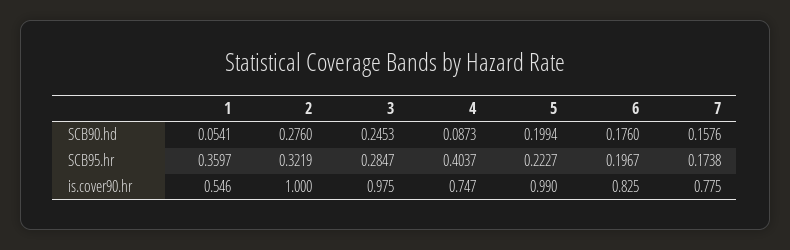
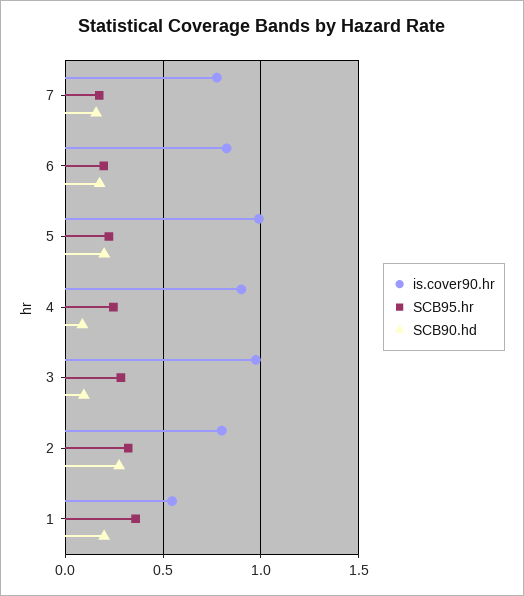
SCB90.hd, 1: 0.0541 -> 0.2
SCB90.hd, 3: 0.2453 -> 0.1
SCB95.hr, 4: 0.4037 -> 0.25
is.cover90.hr, 2: 1 -> 0.8
is.cover90.hr, 4: 0.747 -> 0.9

